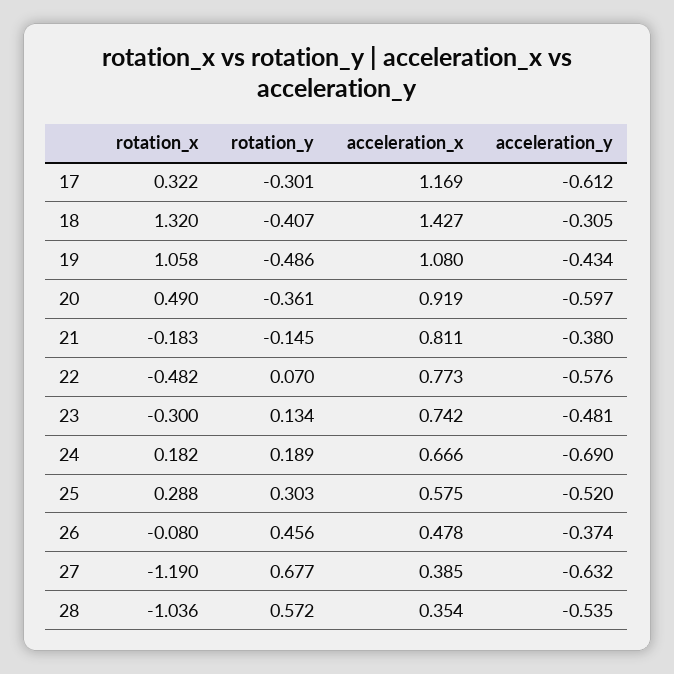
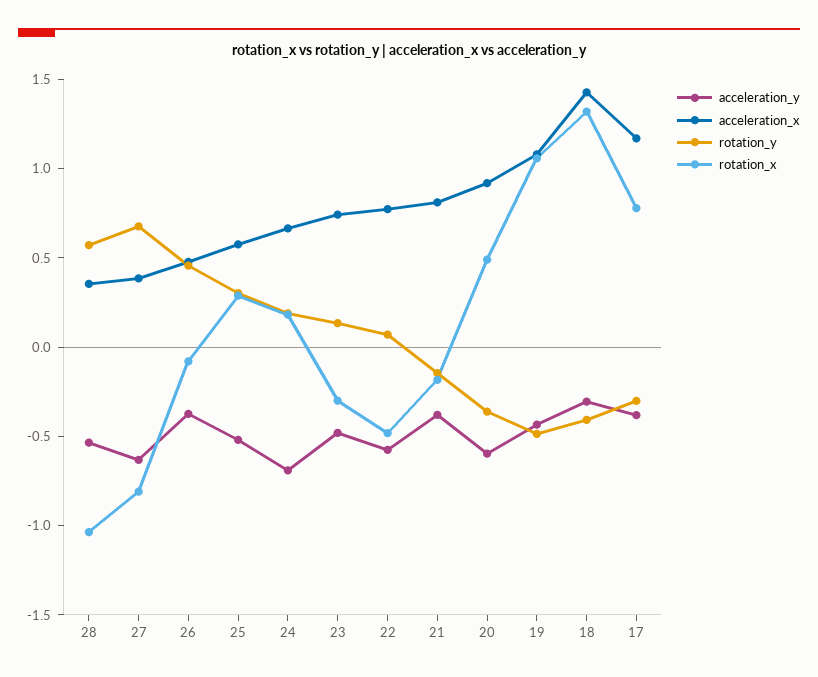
rotation_x, 17: 0.322 -> 0.8
acceleration_y, 17: -0.612 -> -0.4
rotation_x, 27: -1.19 -> -0.8

